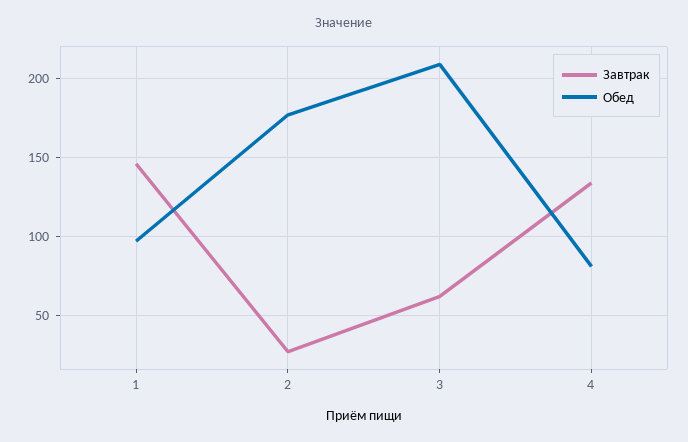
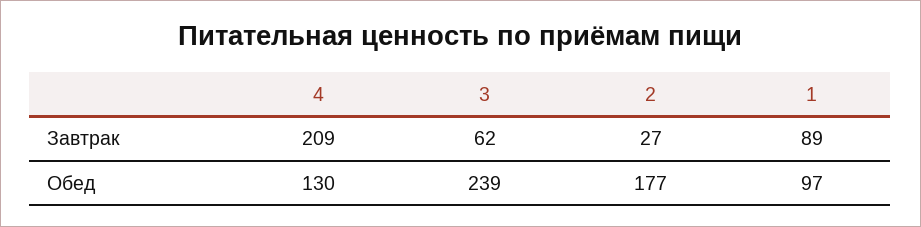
Завтрак, 1: 145 -> 89
Обед, 3: 210 -> 239
Завтрак, 4: 135 -> 209
Обед, 4: 80 -> 130

